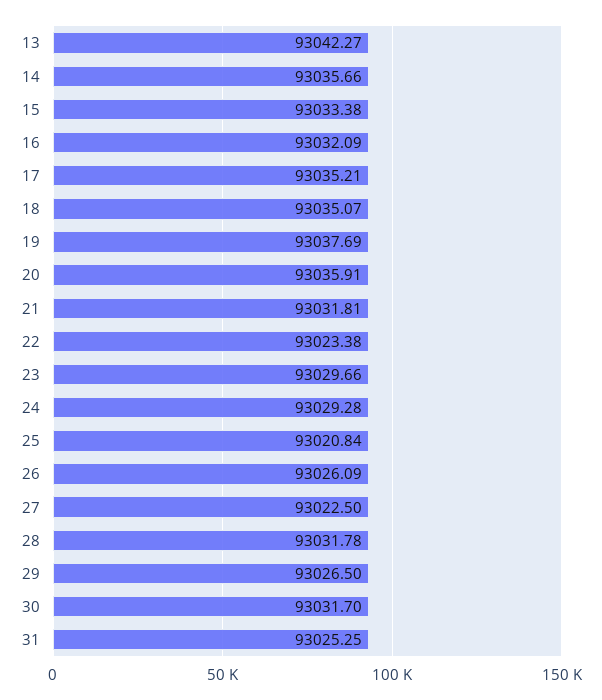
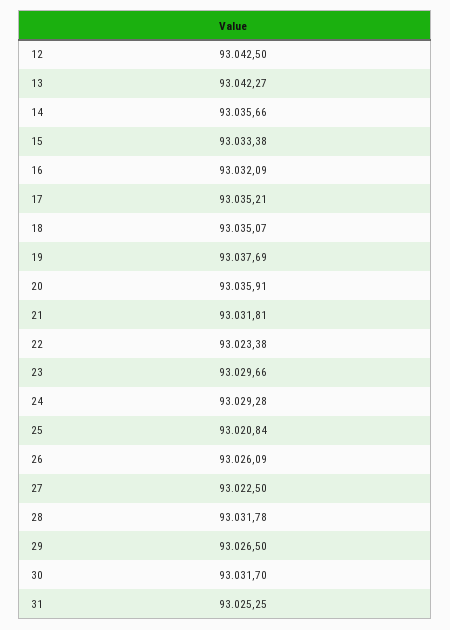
12: none -> 93042.5

